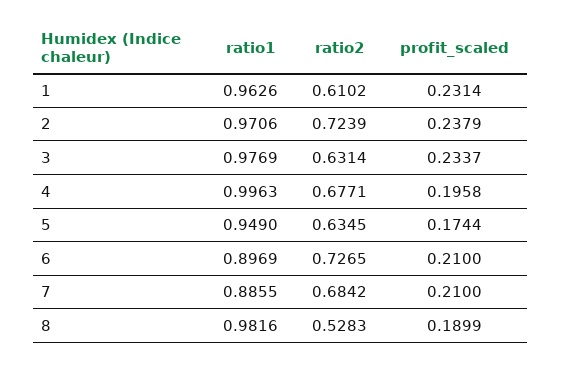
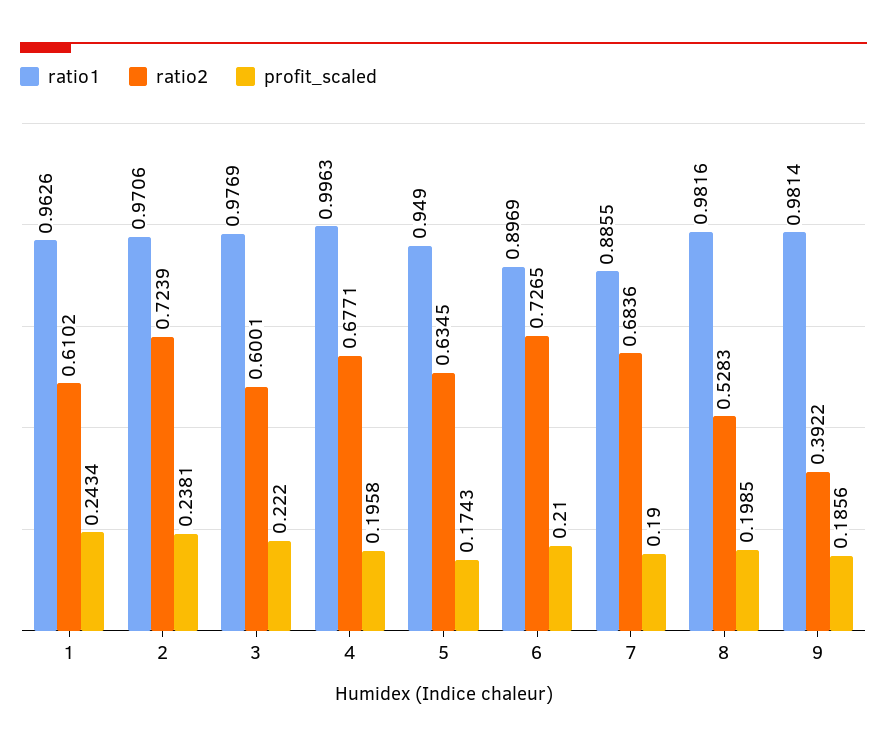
profit_scaled, 1: 0.2314 -> 0.2434
profit_scaled, 2: 0.2379 -> 0.2381
ratio2, 3: 0.6314 -> 0.6001
profit_scaled, 3: 0.2337 -> 0.222
profit_scaled, 5: 0.1744 -> 0.1743
ratio2, 7: 0.6842 -> 0.6836
profit_scaled, 7: 0.21 -> 0.19
profit_scaled, 8: 0.1899 -> 0.1985
ratio1, 9: none -> 0.9814
ratio2, 9: none -> 0.3922
profit_scaled, 9: none -> 0.1856

